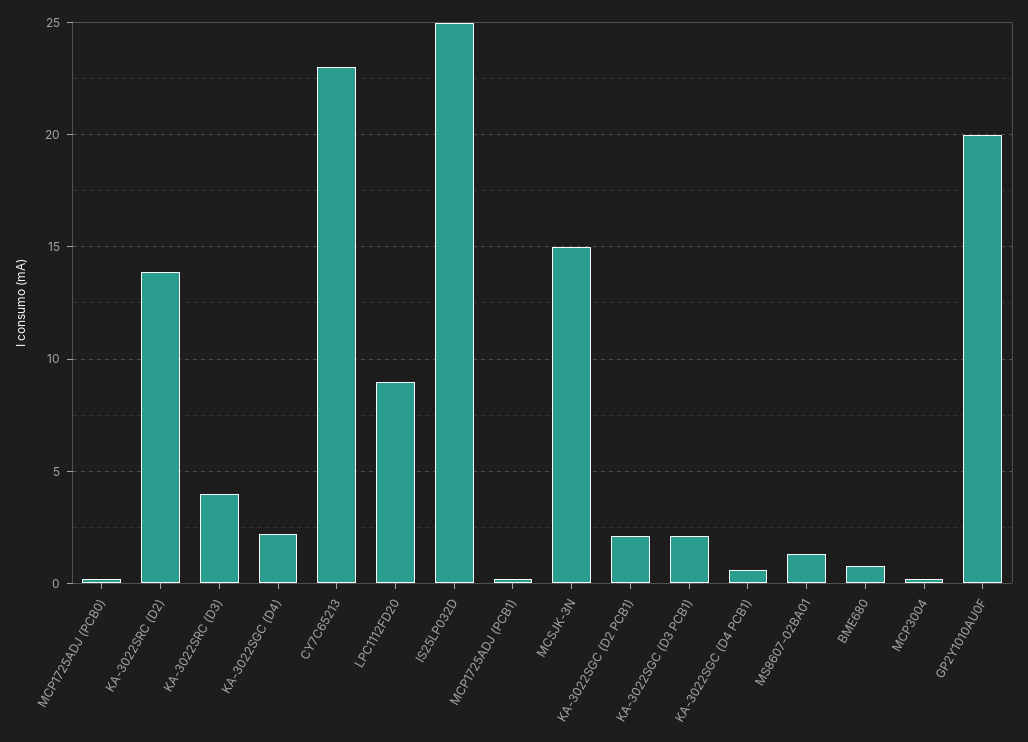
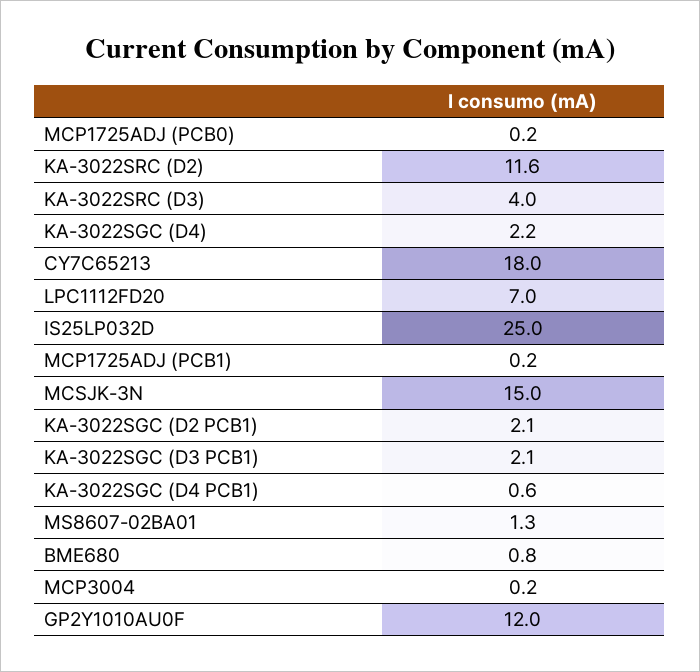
KA-3022SRC (D2): 14 -> 11.6
CY7C65213: 23 -> 18
LPC1112FD20: 9 -> 7
GP2Y1010AU0F: 20 -> 12

